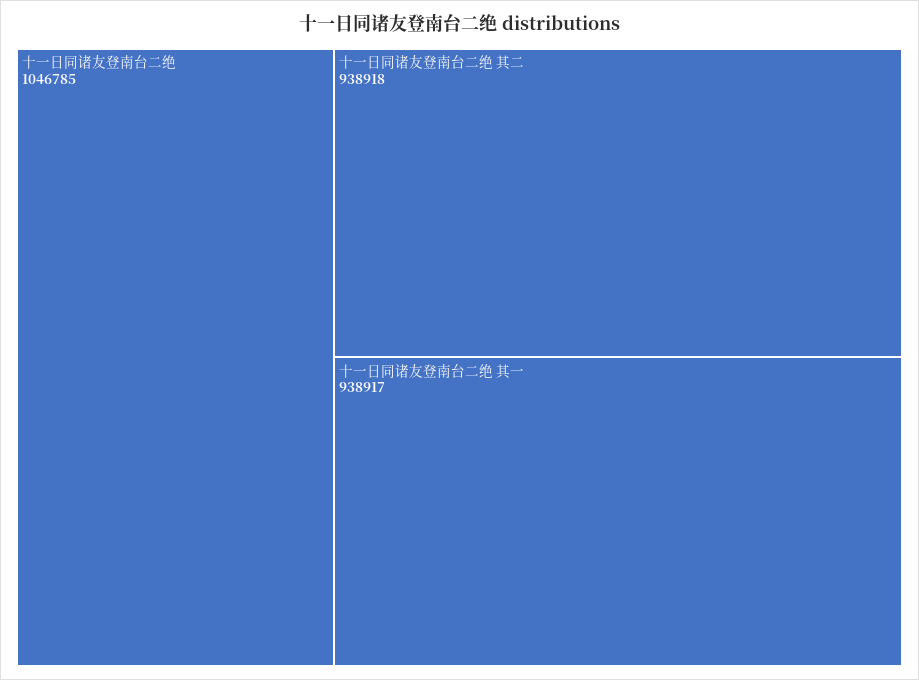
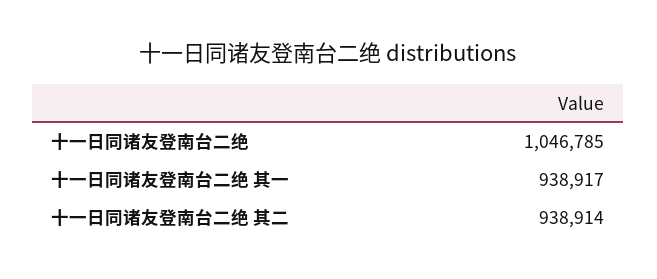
十一日同诸友登南台二绝 其二: 938918 -> 938914

